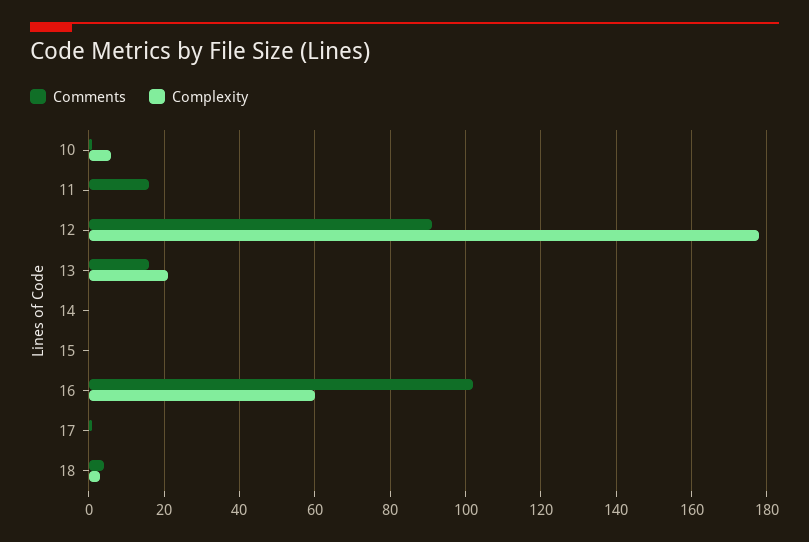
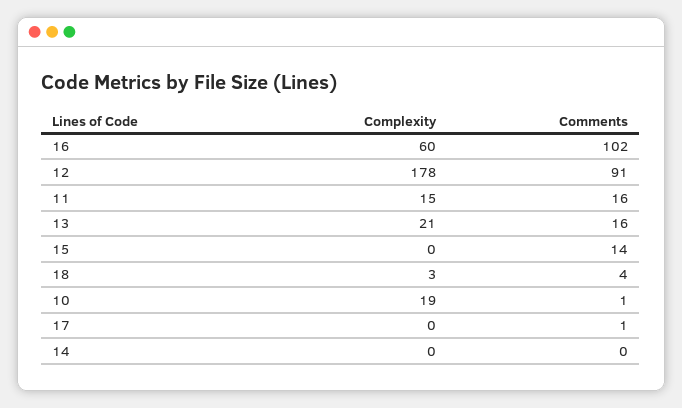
Complexity, 10: 5 -> 19
Complexity, 11: 0 -> 15
Comments, 15: 0 -> 14

